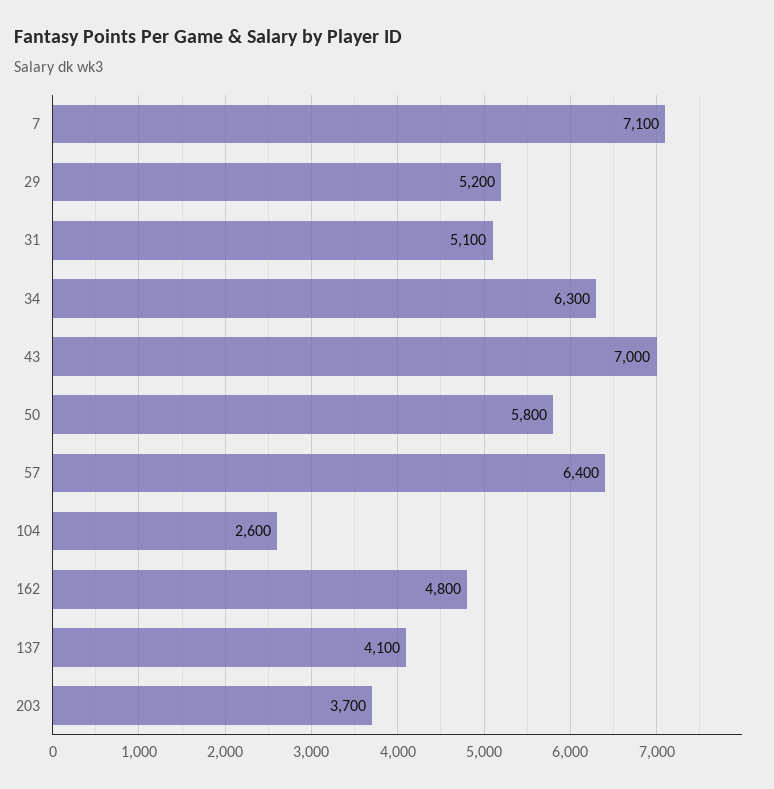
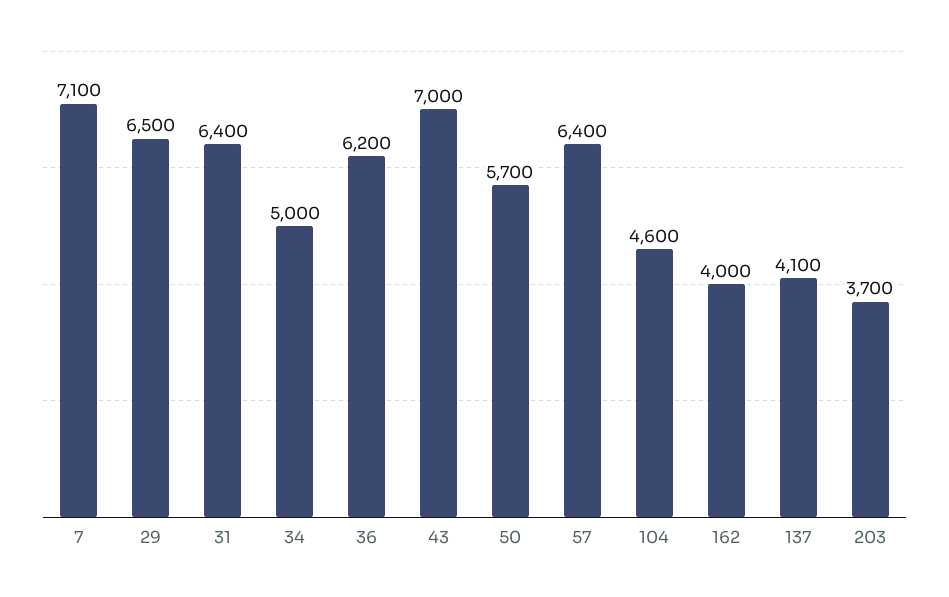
29: 5200 -> 6500
31: 5100 -> 6400
34: 6300 -> 5000
50: 5800 -> 5700
104: 2600 -> 4600
162: 4800 -> 4000
36: none -> 6200

